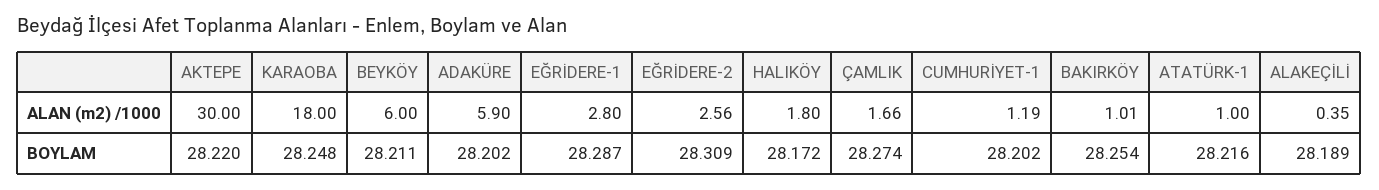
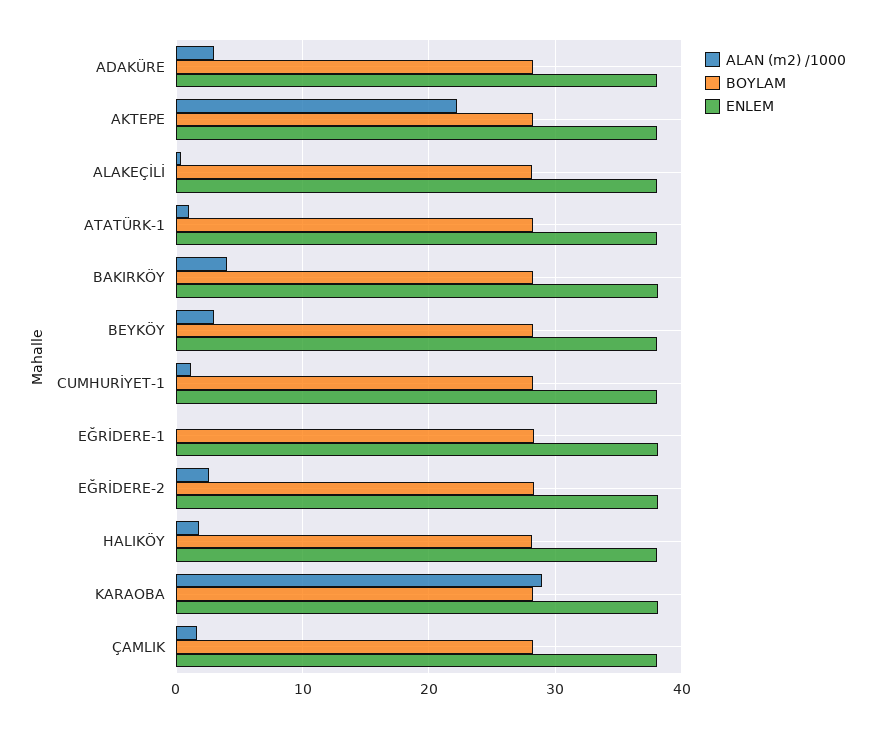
ALAN (m2) /1000, AKTEPE: 30 -> 22
ALAN (m2) /1000, KARAOBA: 18 -> 29
ALAN (m2) /1000, BEYKÖY: 6 -> 3
ALAN (m2) /1000, ADAKÜRE: 5.9 -> 3
ALAN (m2) /1000, EĞRİDERE-1: 2.8 -> 0
ALAN (m2) /1000, BAKIRKÖY: 1.01 -> 4
ENLEM, ADAKÜRE: none -> 38
ENLEM, AKTEPE: none -> 38
ENLEM, ALAKEÇİLİ: none -> 38
ENLEM, ATATÜRK-1: none -> 38
ENLEM, BAKIRKÖY: none -> 38
ENLEM, BEYKÖY: none -> 38
ENLEM, CUMHURİYET-1: none -> 38
ENLEM, EĞRİDERE-1: none -> 38
ENLEM, EĞRİDERE-2: none -> 38
ENLEM, HALIKÖY: none -> 38
ENLEM, KARAOBA: none -> 38
ENLEM, ÇAMLIK: none -> 38

